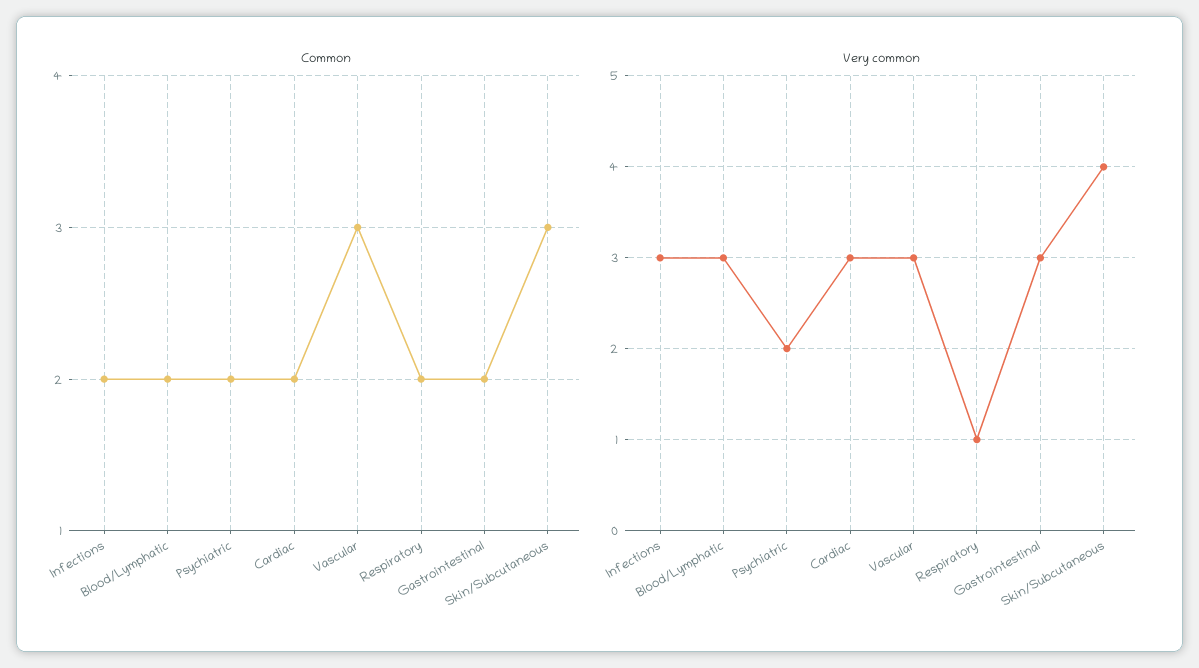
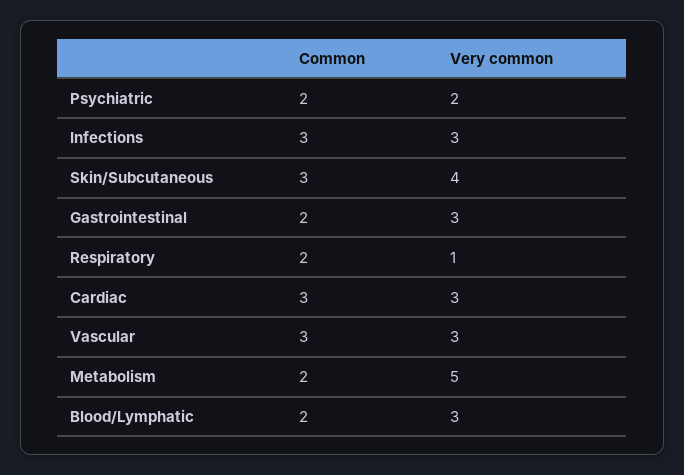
Common, Infections: 2 -> 3
Common, Cardiac: 2 -> 3
Common, Metabolism: none -> 2
Very common, Metabolism: none -> 5

